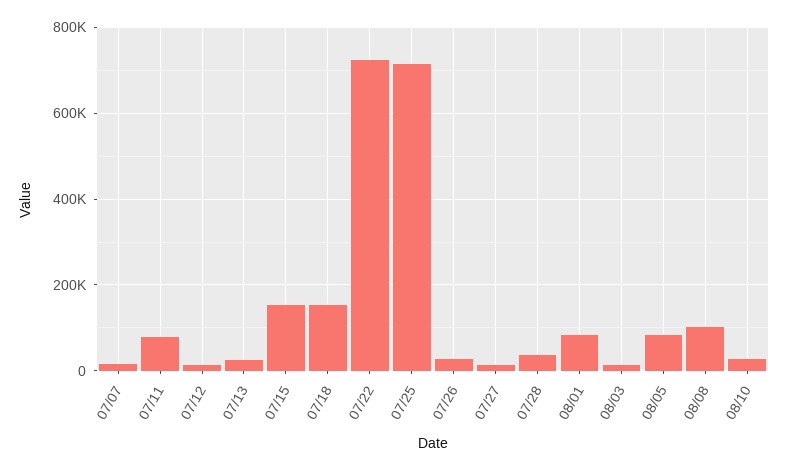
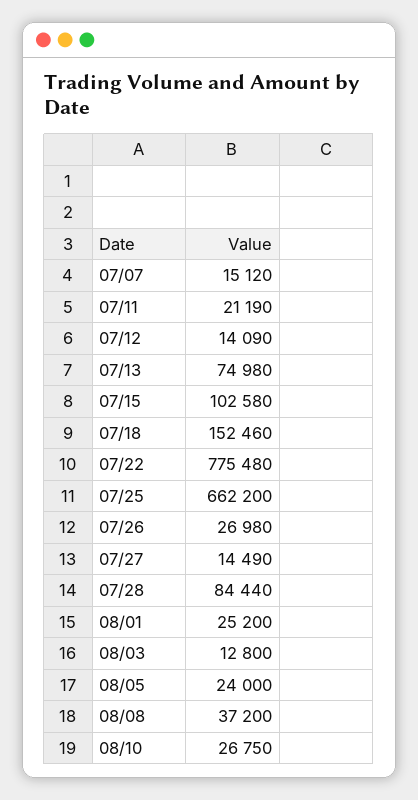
07/11: 80000 -> 21190
07/13: 20000 -> 74980
07/15: 160000 -> 102580
07/22: 720000 -> 775480
07/25: 720000 -> 662200
07/28: 40000 -> 84440
08/01: 80000 -> 25200
08/05: 80000 -> 24000
08/08: 100000 -> 37200

